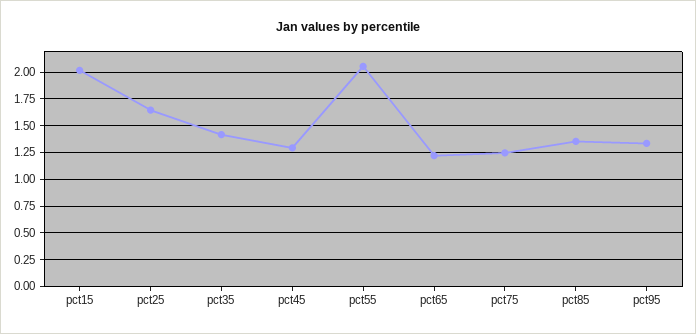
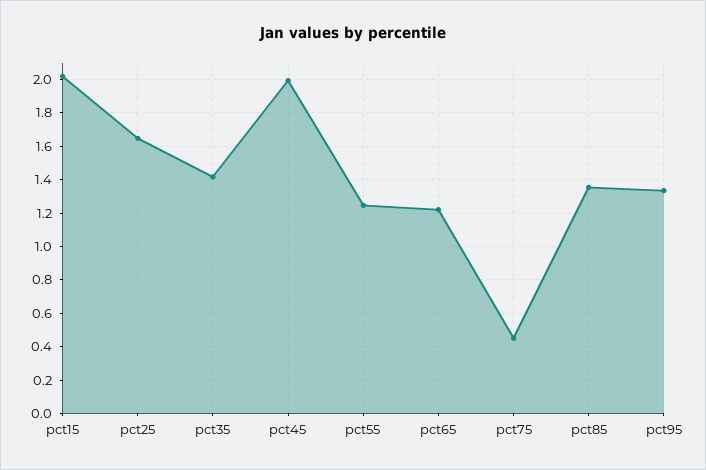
pct45: 1.25 -> 2
pct55: 2 -> 1.25
pct75: 1.25 -> 0.45

